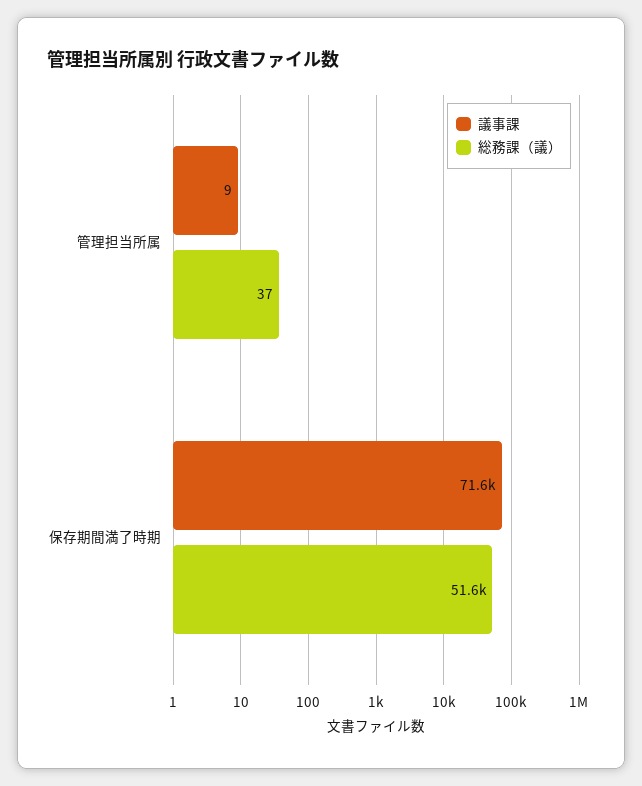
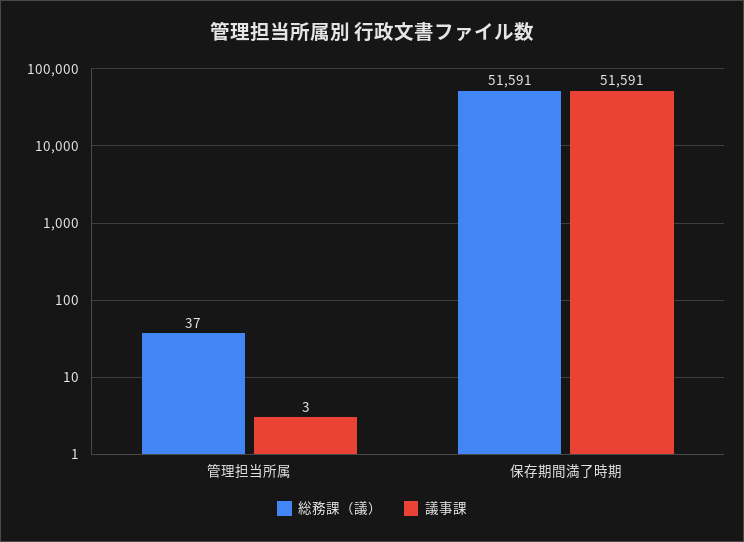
議事課, 管理担当所属: 9 -> 3
議事課, 保存期間満了時期: 71600 -> 51591

